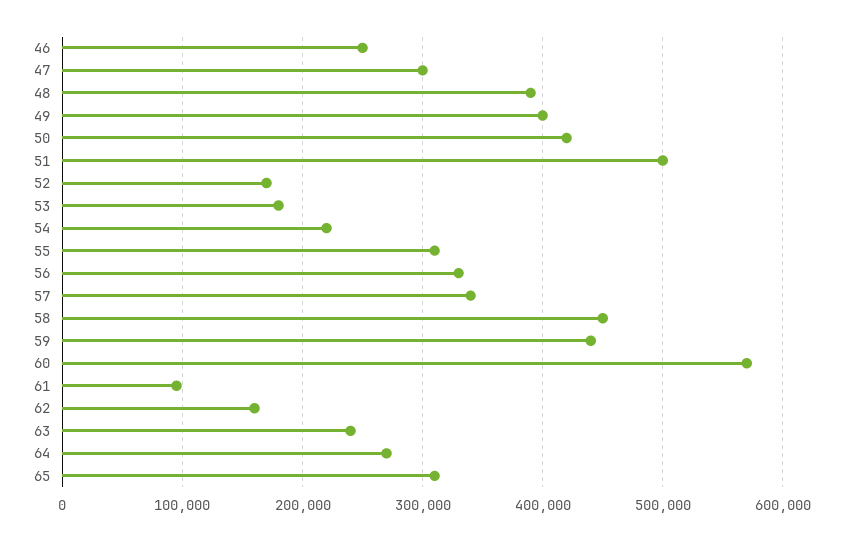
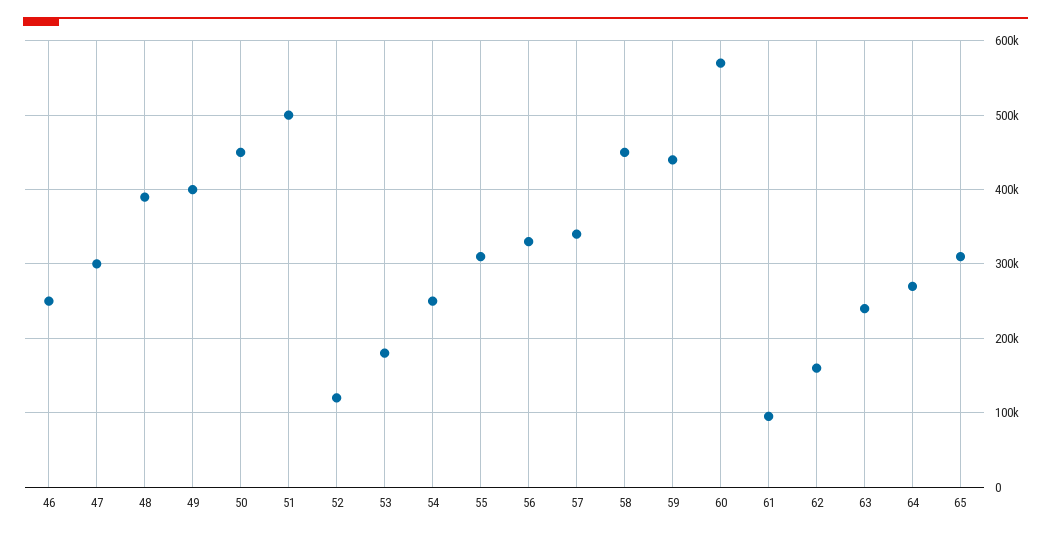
50: 420000 -> 450000
52: 170000 -> 120000
54: 220000 -> 250000

